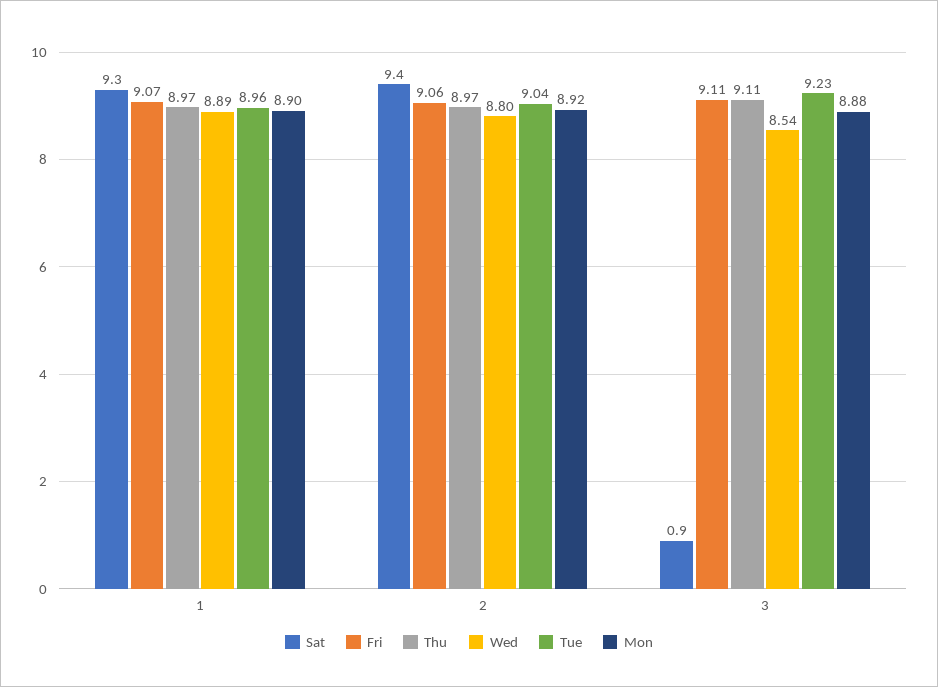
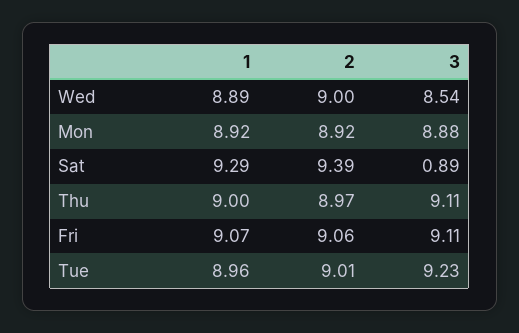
Thu, 1: 8.97 -> 9
Mon, 1: 8.9 -> 8.92
Wed, 2: 8.8 -> 9
Tue, 2: 9.04 -> 9.01

